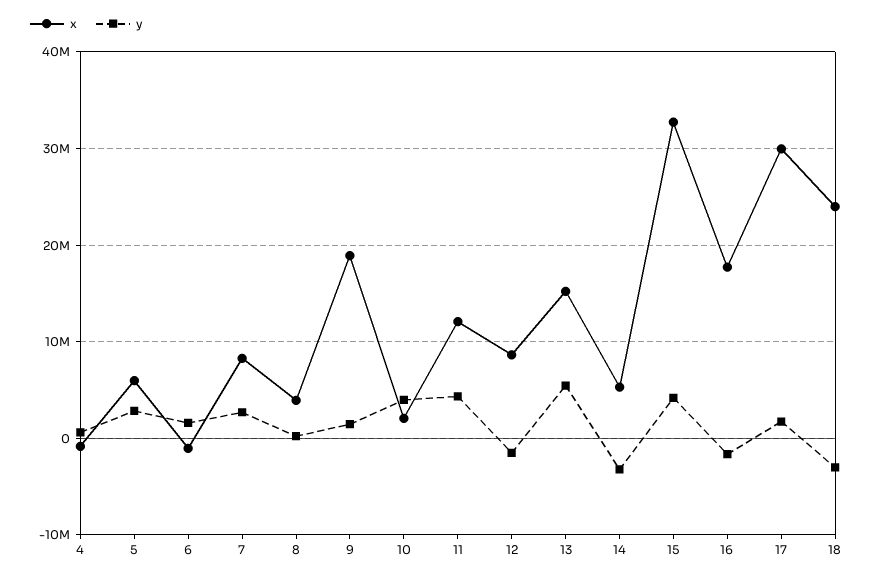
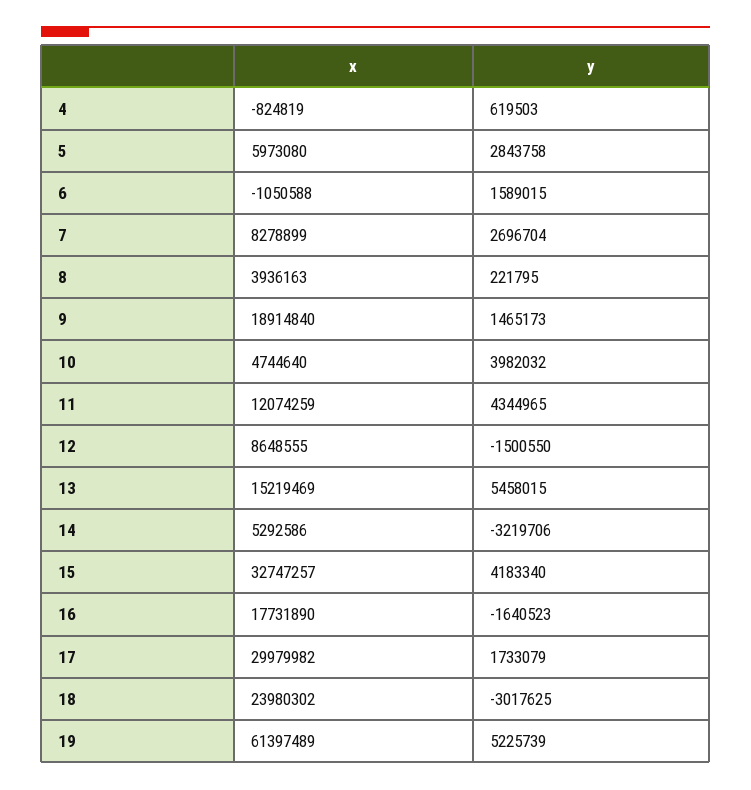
x, 10: 2000000 -> 4744640
x, 19: none -> 61397489
y, 19: none -> 5225739

